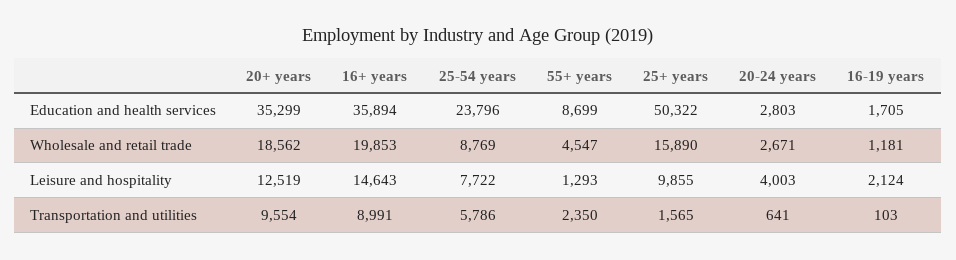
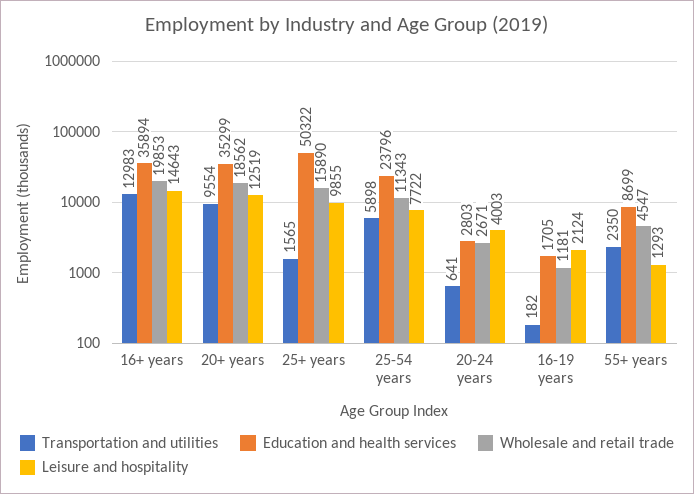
Wholesale and retail trade, 25-54 years: 8769 -> 11343
Transportation and utilities, 16+ years: 8991 -> 12983
Transportation and utilities, 25-54 years: 5786 -> 5898
Transportation and utilities, 16-19 years: 103 -> 182

